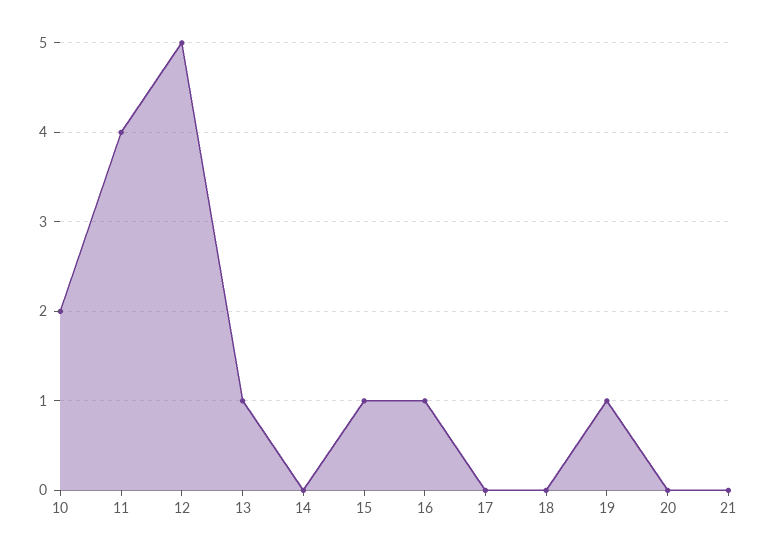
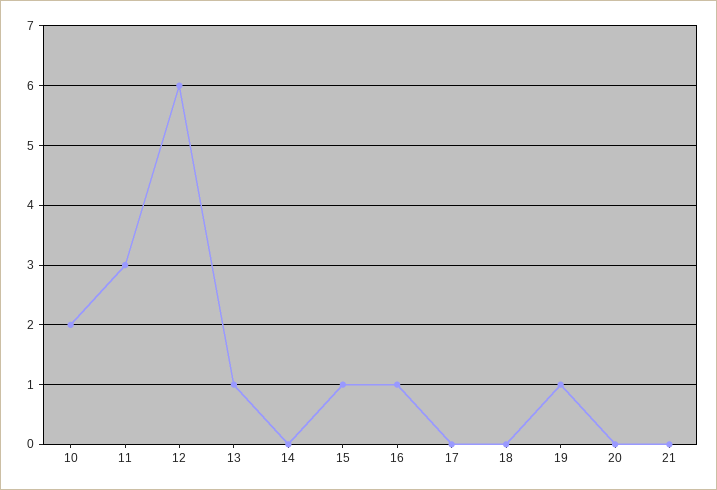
11: 4 -> 3
12: 5 -> 6

